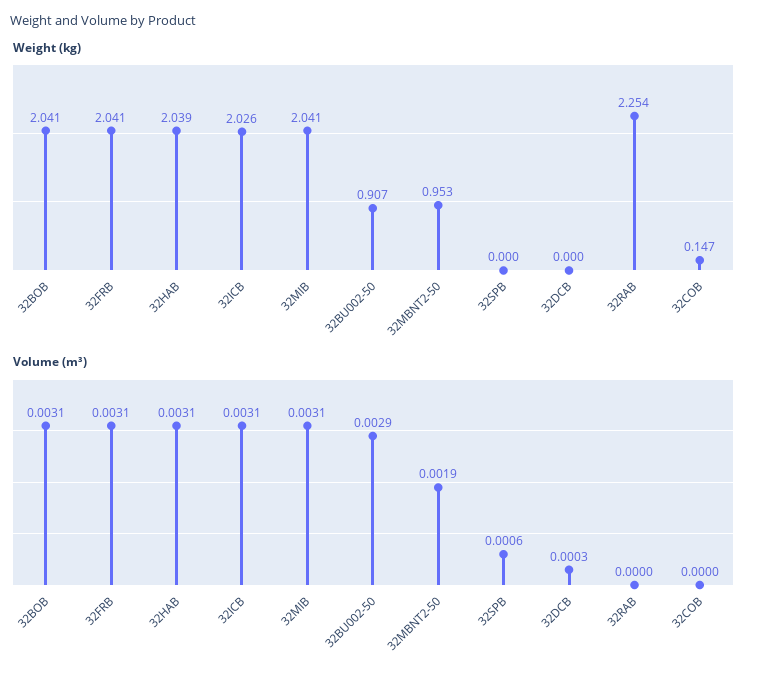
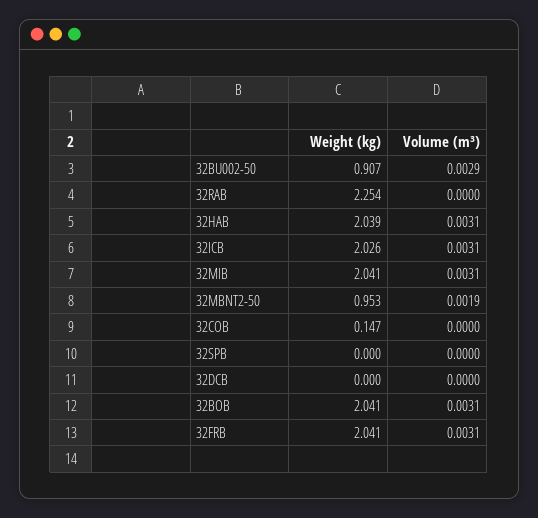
Volume (m³), 32SPB: 0.0006 -> 0
Volume (m³), 32DCB: 0.0003 -> 0

